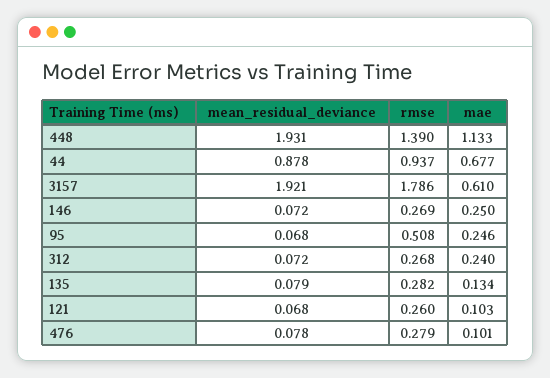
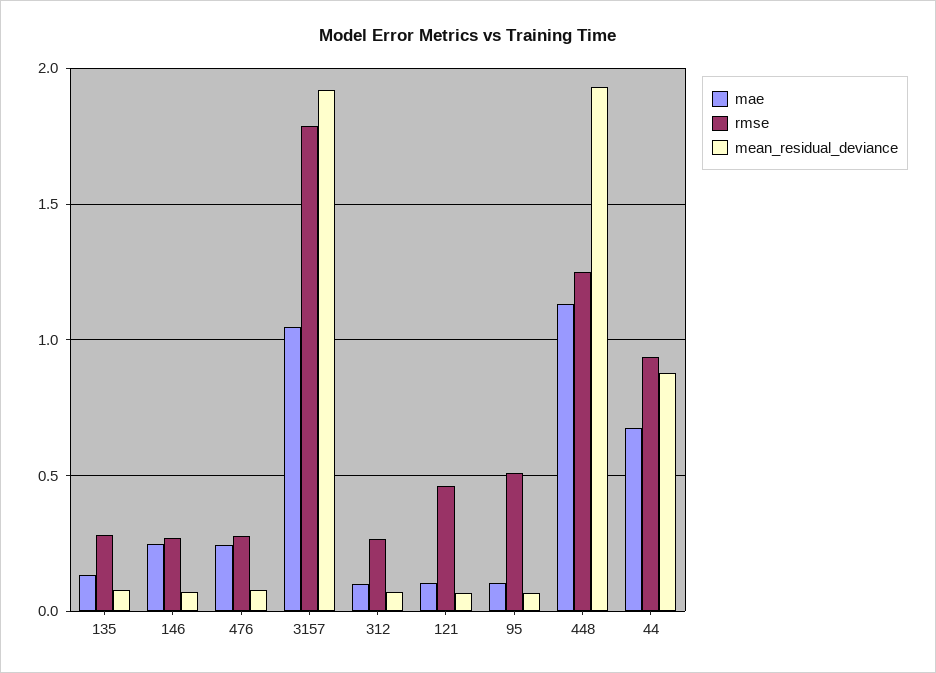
rmse, 448: 1.39 -> 1.25
mae, 3157: 0.61 -> 1.05
mae, 95: 0.246 -> 0.1
mae, 312: 0.24 -> 0.1
rmse, 121: 0.26 -> 0.45
mae, 476: 0.101 -> 0.25

